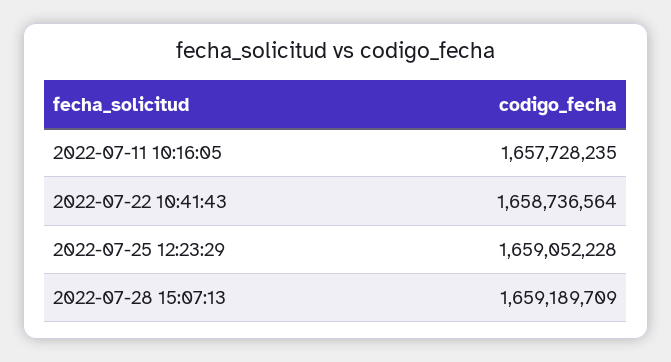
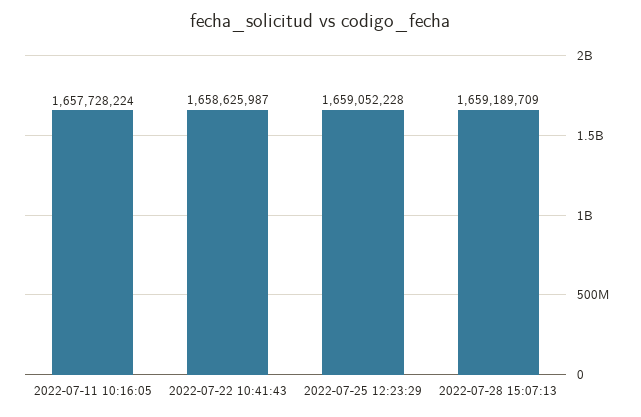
2022-07-11 10:16:05: 1657728235 -> 1657728224
2022-07-22 10:41:43: 1658736564 -> 1658625987

